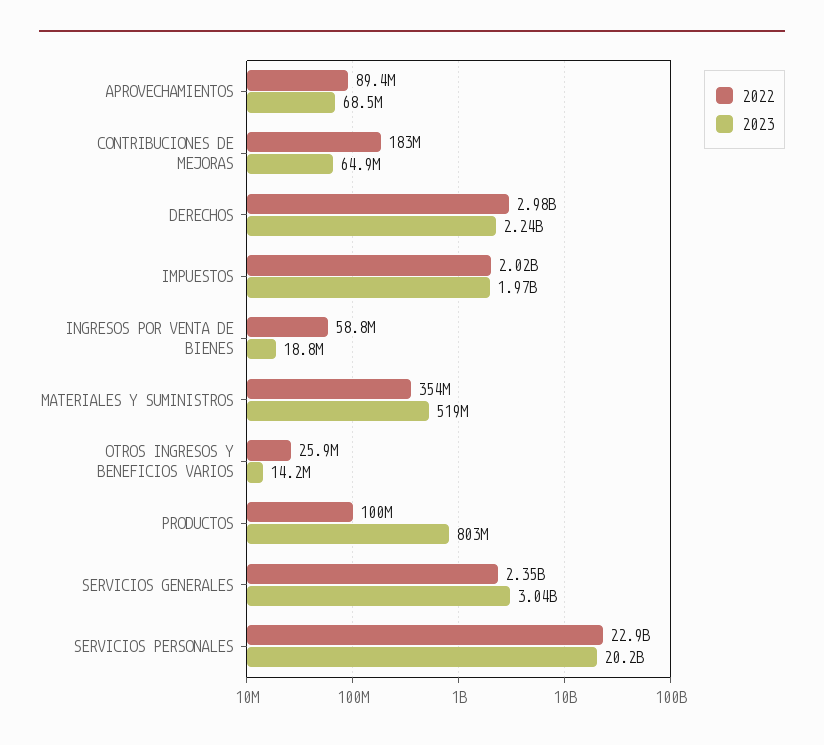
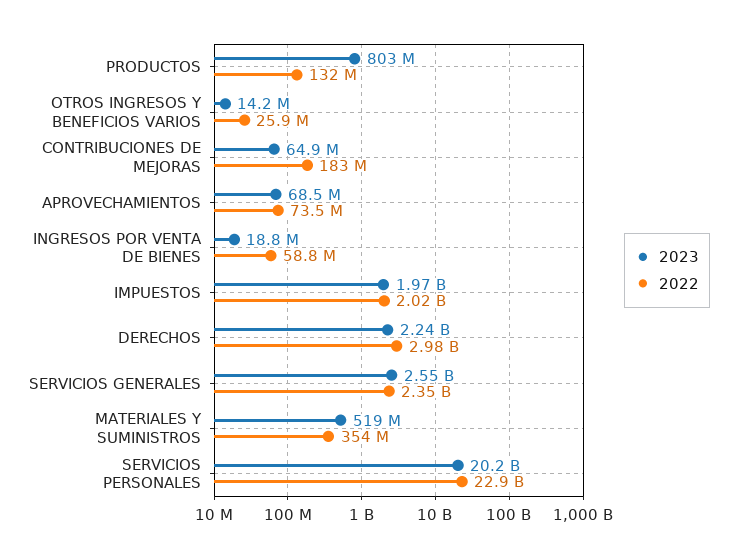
2022, APROVECHAMIENTOS: 89400000 -> 73500000
2022, PRODUCTOS: 100000000 -> 132000000
2023, SERVICIOS GENERALES: 3040000000 -> 2550000000

